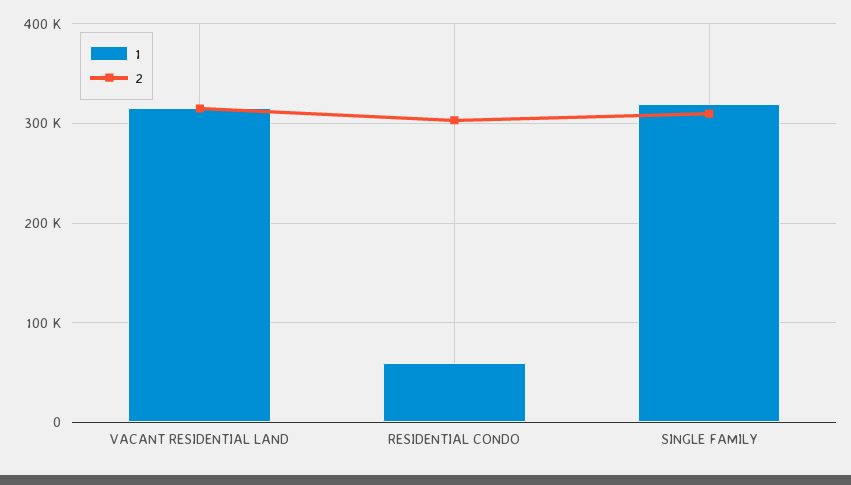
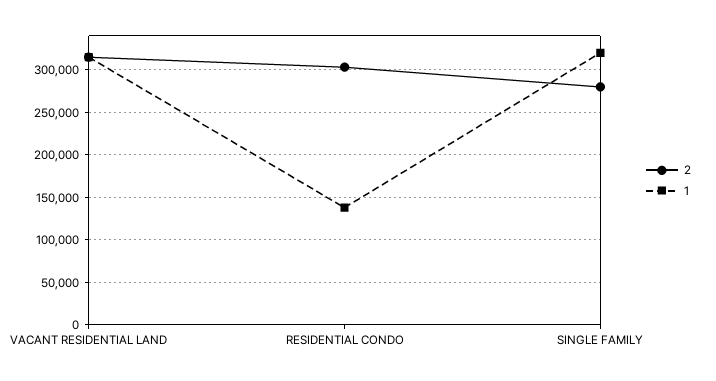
1, RESIDENTIAL CONDO: 60000 -> 140000
2, SINGLE FAMILY: 310000 -> 280000

